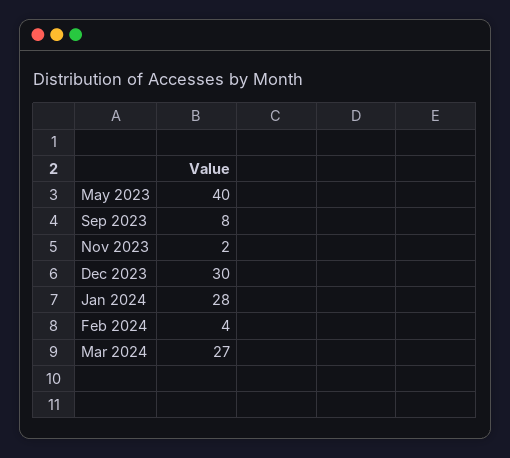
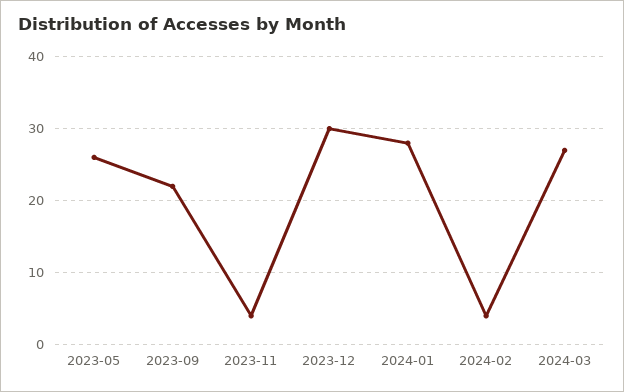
May 2023: 40 -> 26
Sep 2023: 8 -> 22
Nov 2023: 2 -> 4

